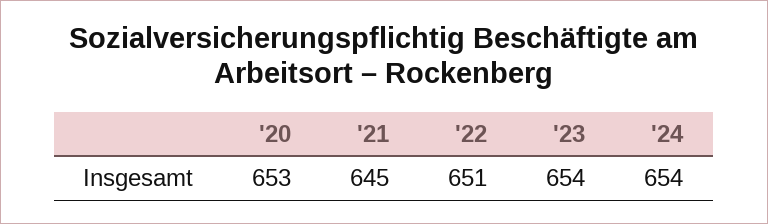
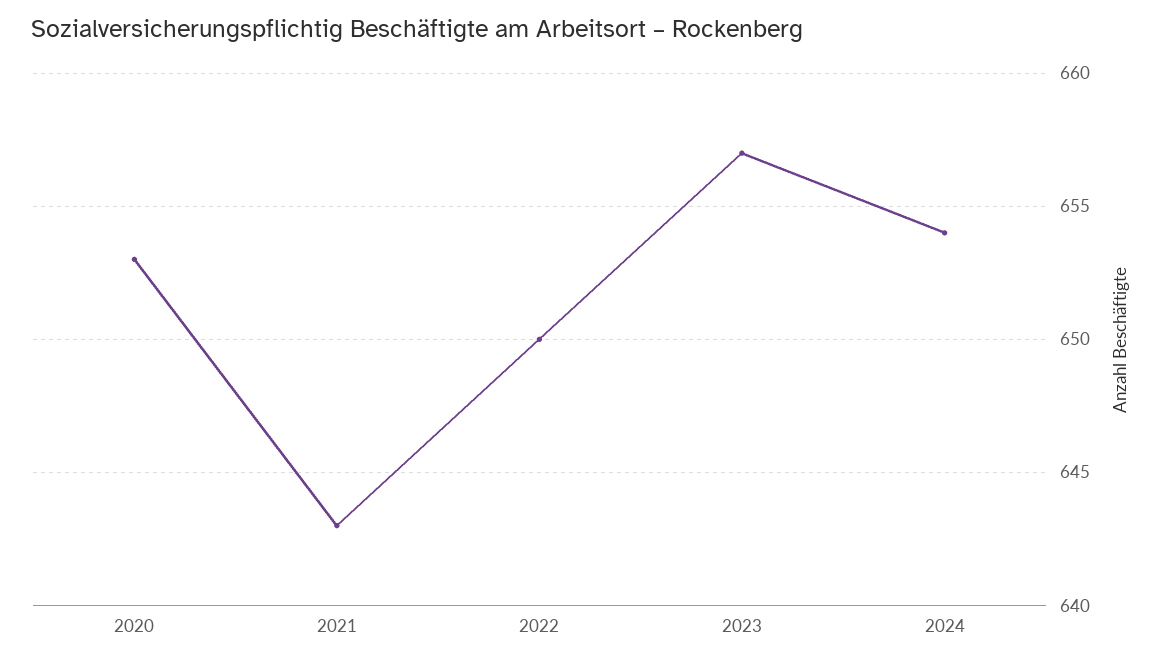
'21: 645 -> 643
'22: 651 -> 650
'23: 654 -> 657

